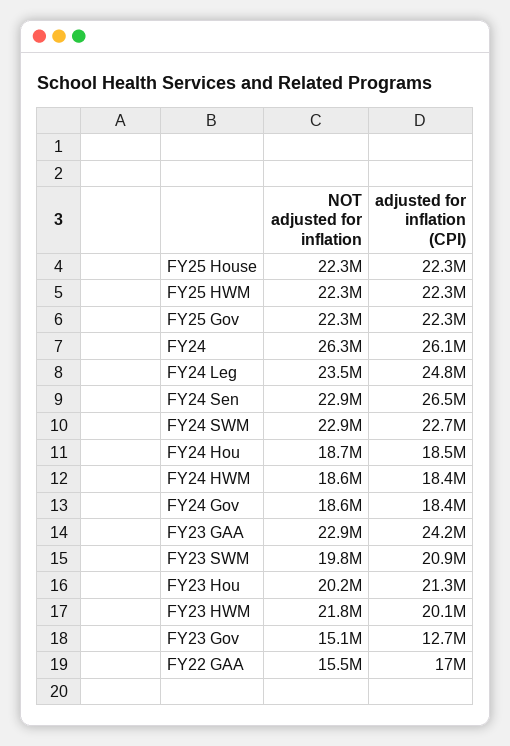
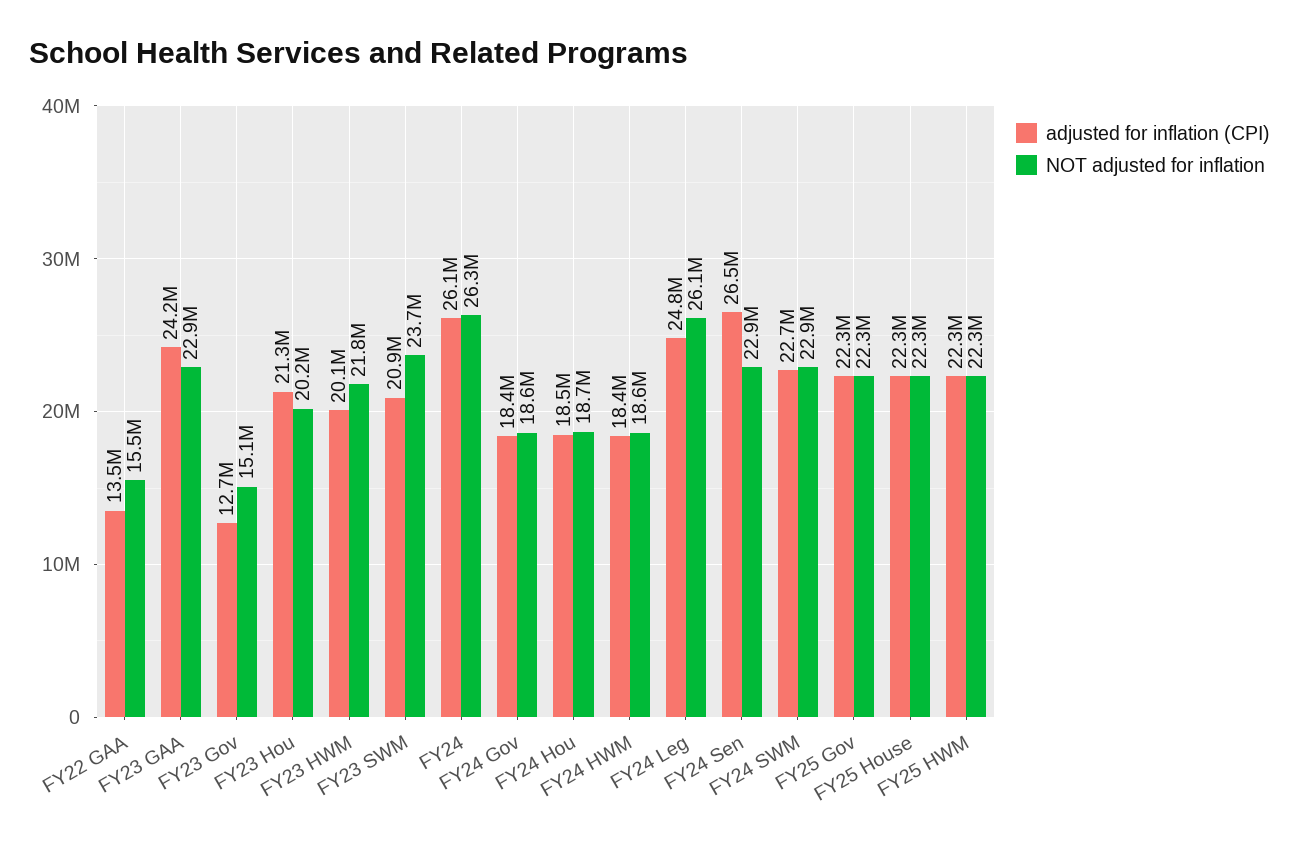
NOT adjusted for inflation, FY24 Leg: 23500000 -> 26100000
NOT adjusted for inflation, FY23 SWM: 19800000 -> 23700000
adjusted for inflation (CPI), FY22 GAA: 17000000 -> 13500000

